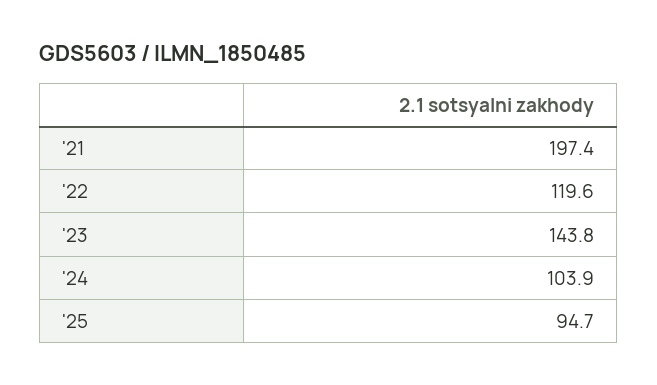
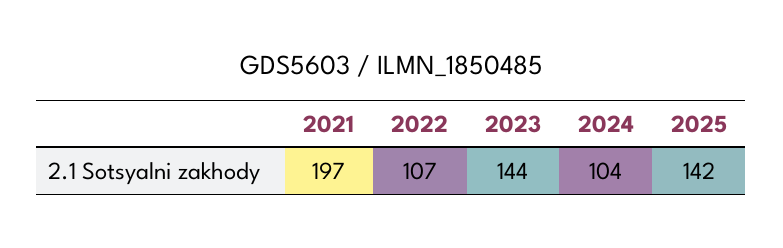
'22: 119.6 -> 107
'25: 94.7 -> 142

